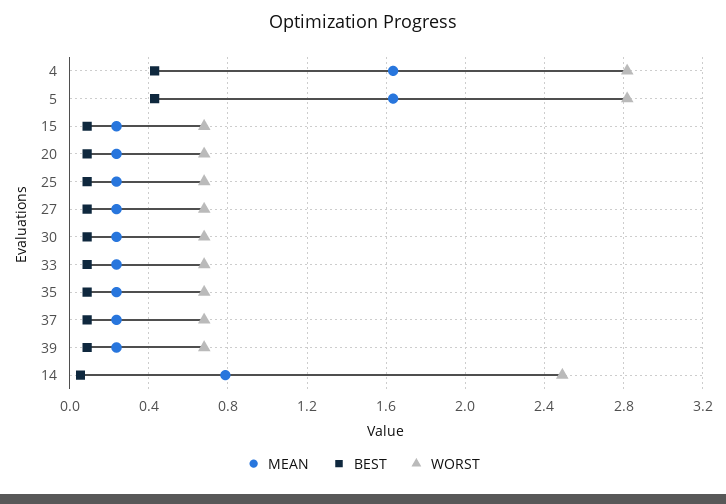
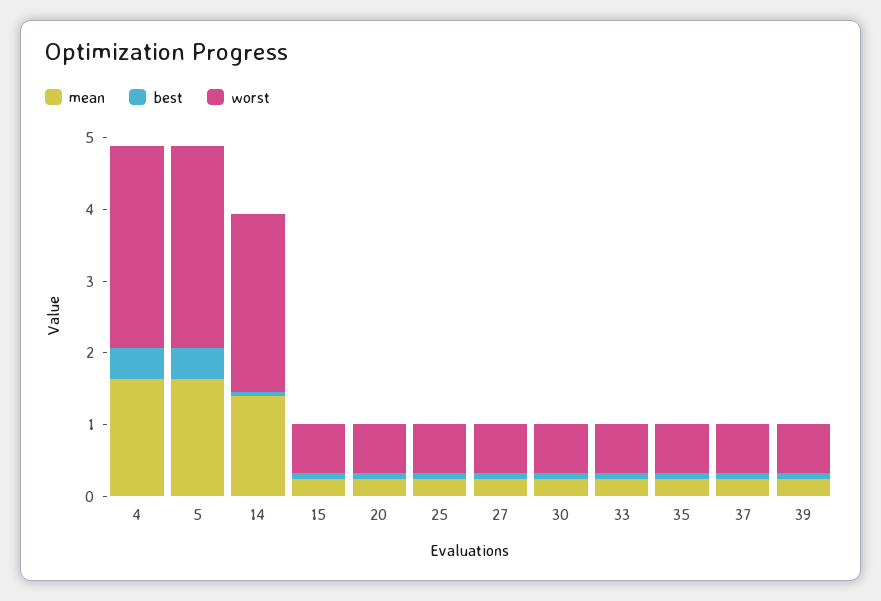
MEAN, 14: 0.8 -> 1.4

